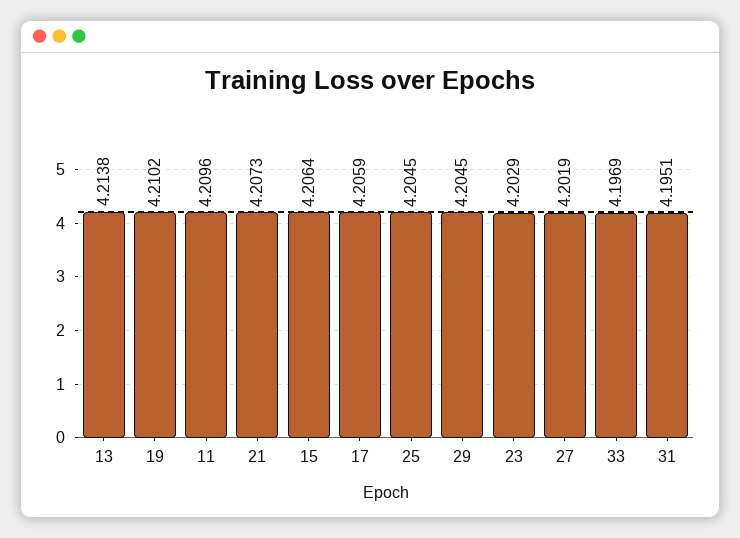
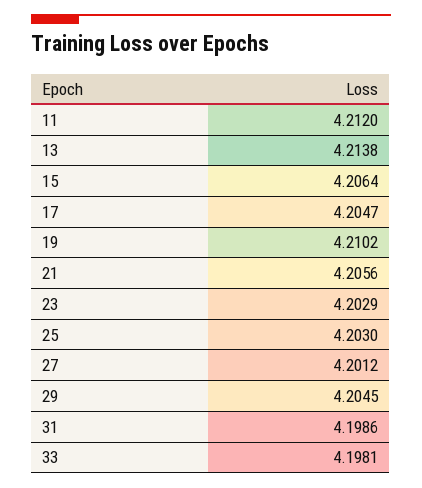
11: 4.2096 -> 4.212
21: 4.2073 -> 4.2056
17: 4.2059 -> 4.2047
25: 4.2045 -> 4.203
27: 4.2019 -> 4.2012
33: 4.1969 -> 4.1981
31: 4.1951 -> 4.1986

